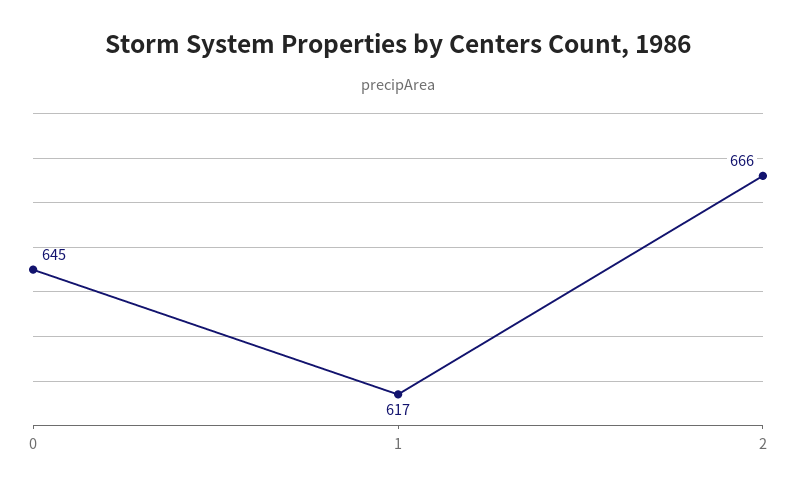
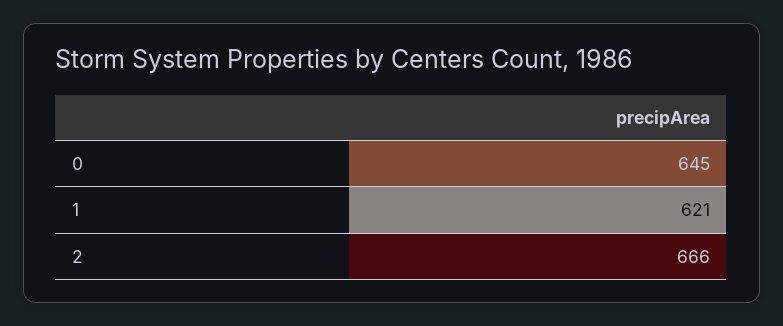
1: 617 -> 621

